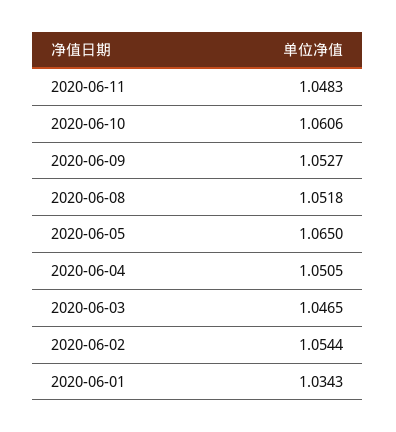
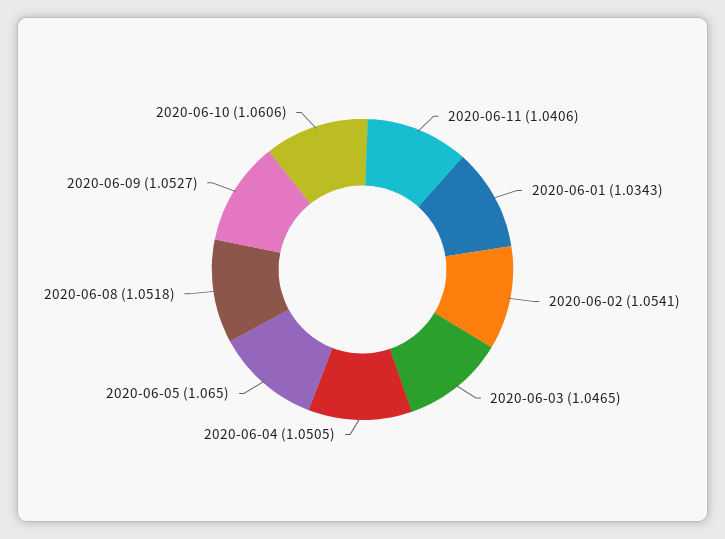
2020-06-11: 1.0483 -> 1.0406
2020-06-02: 1.0544 -> 1.0541

